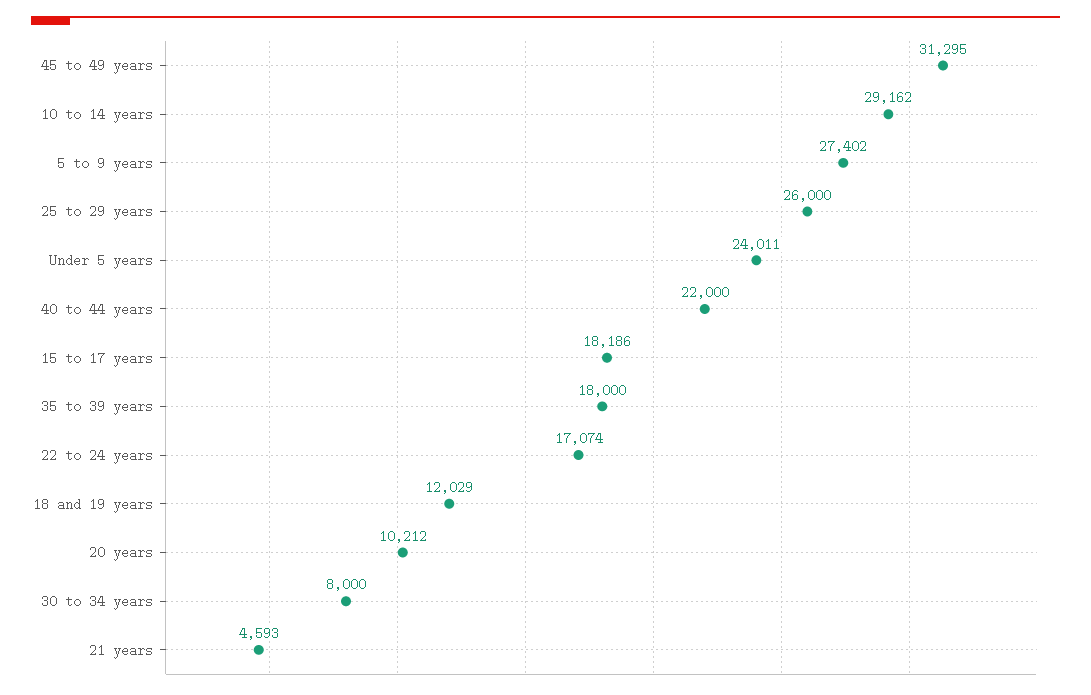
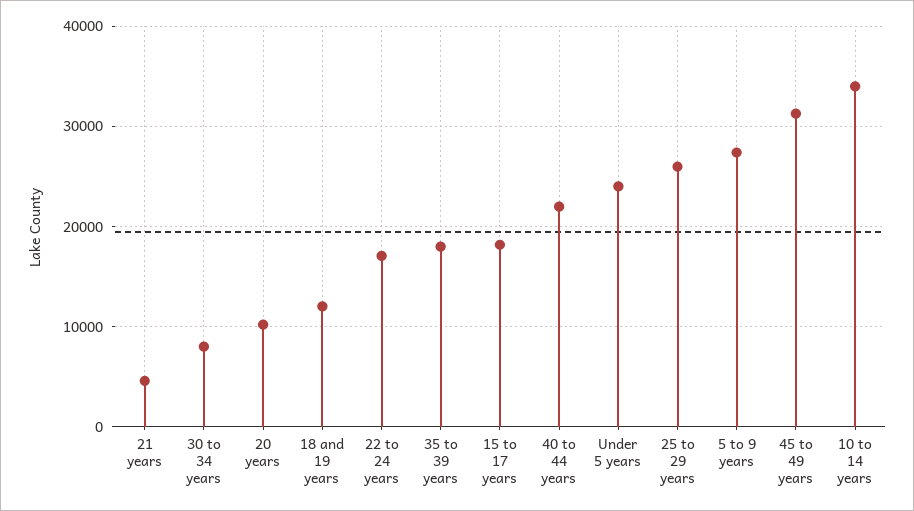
10 to 14 years: 29162 -> 34000

